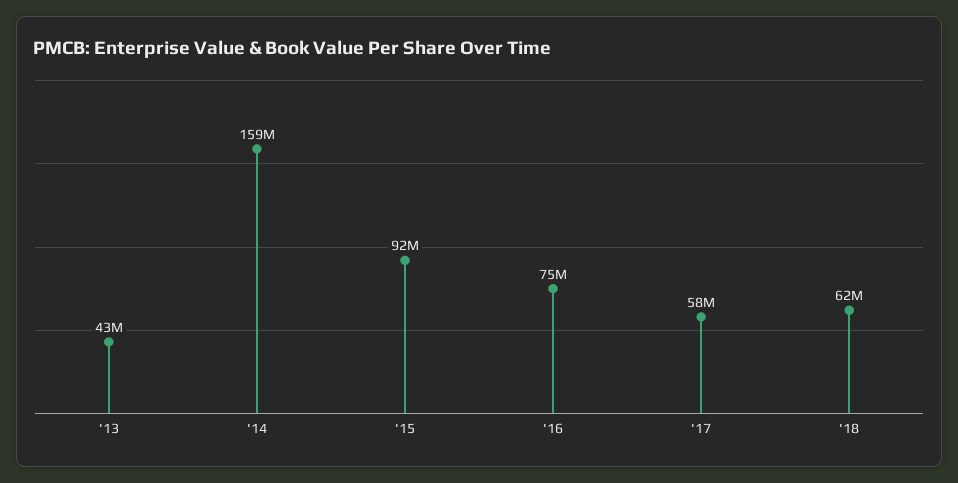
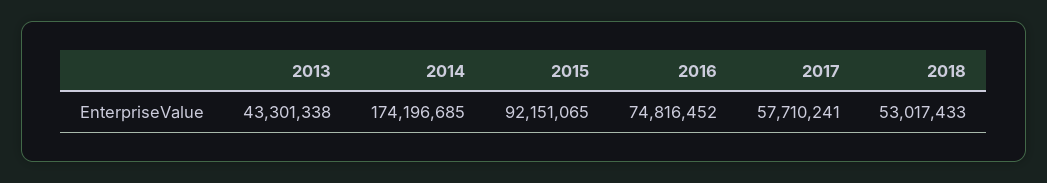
'14: 159000000 -> 174196685
'18: 62000000 -> 53017433

